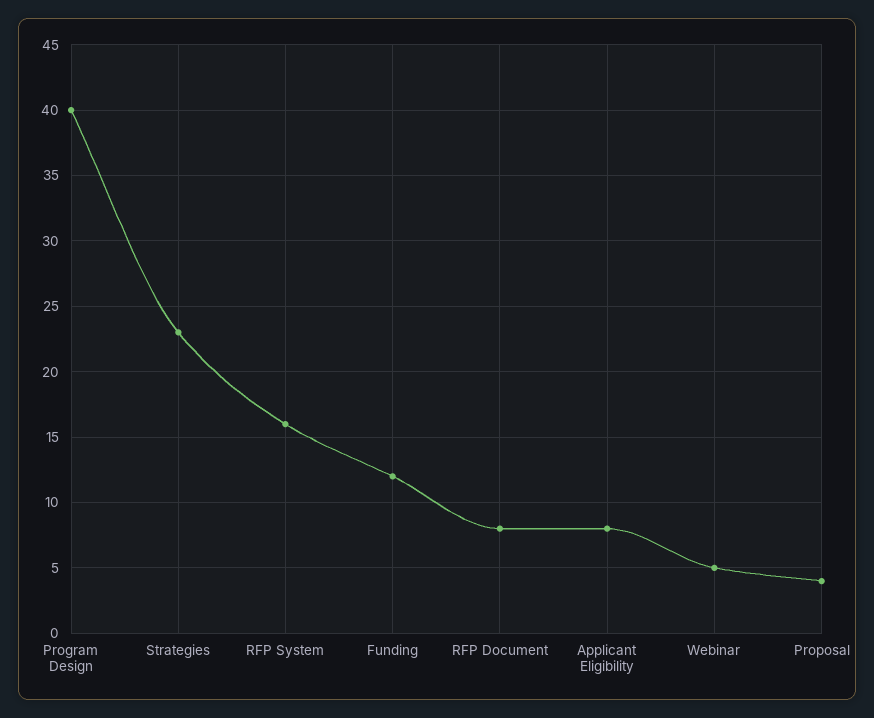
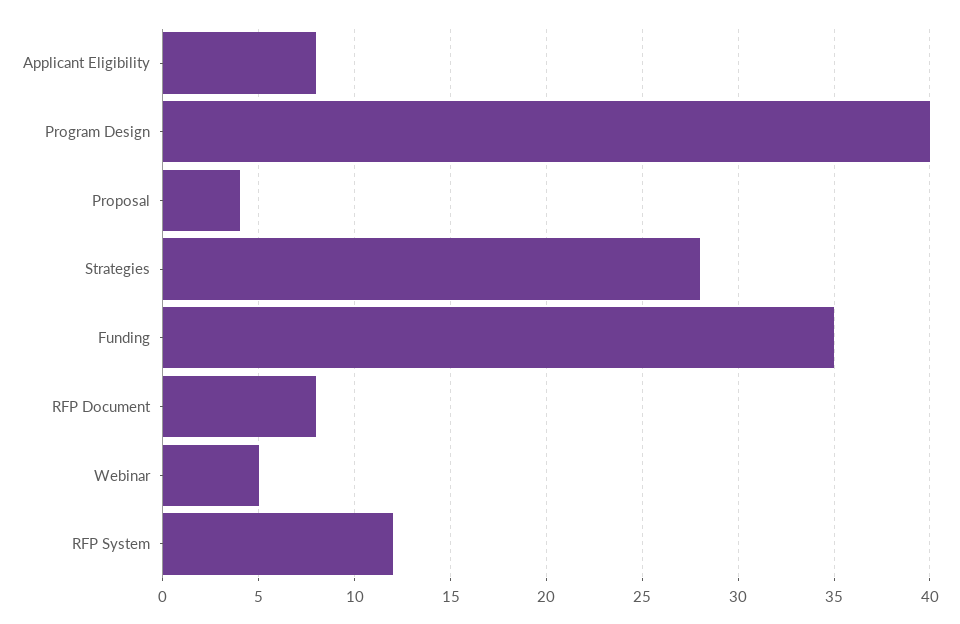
Strategies: 23 -> 28
RFP System: 16 -> 12
Funding: 12 -> 35

